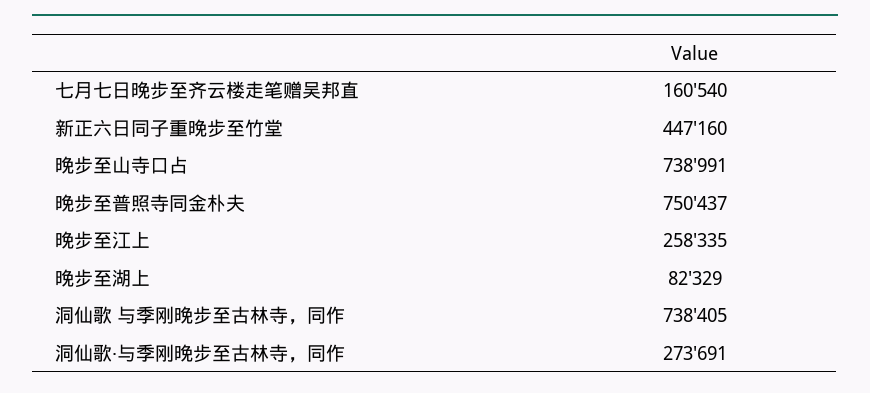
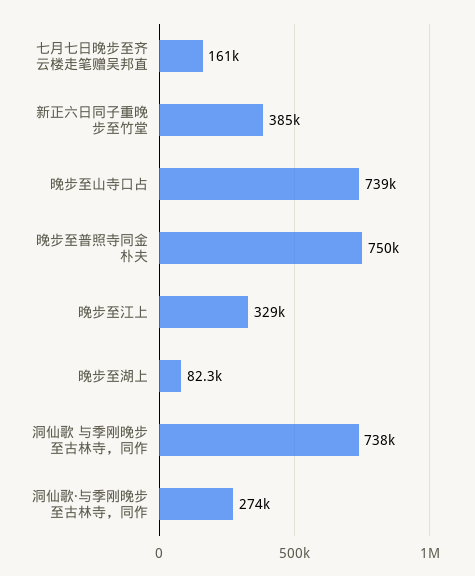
新正六日同子重晚步至竹堂: 447160 -> 385000
晚步至江上: 258335 -> 329000

